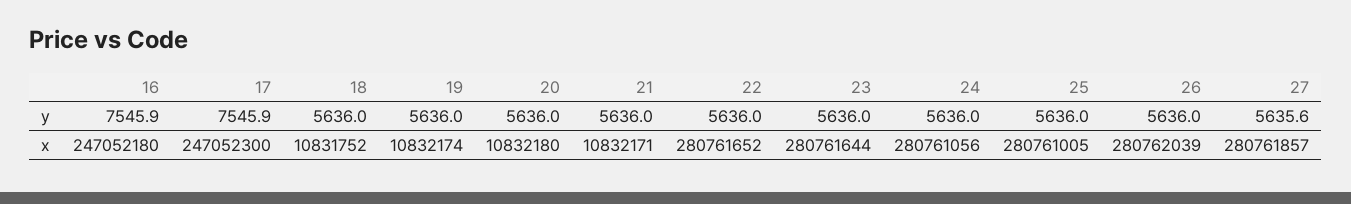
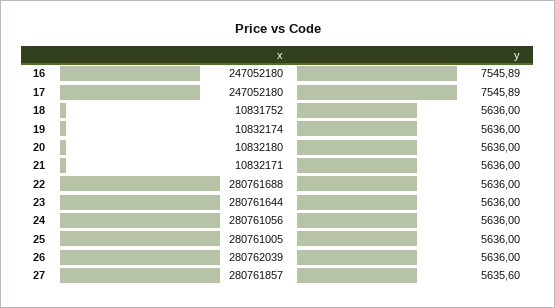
17, x: 247052300 -> 247052180
22, x: 280761652 -> 280761688

